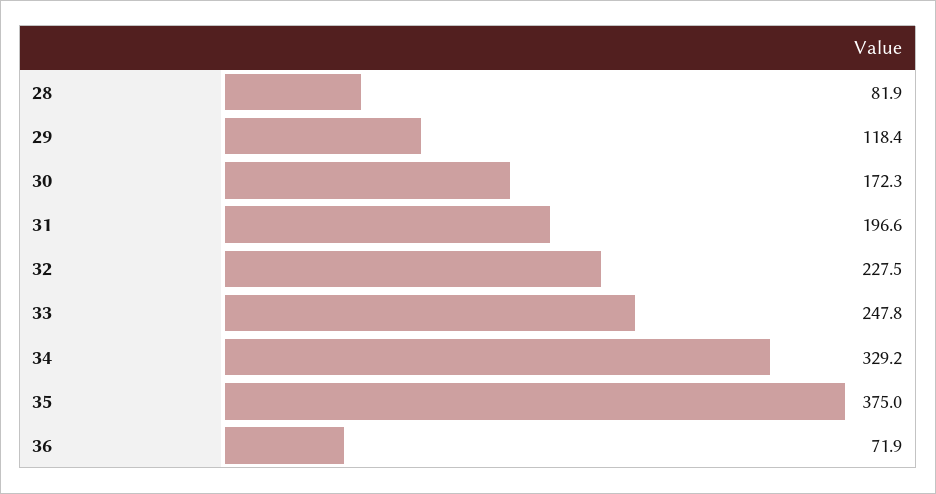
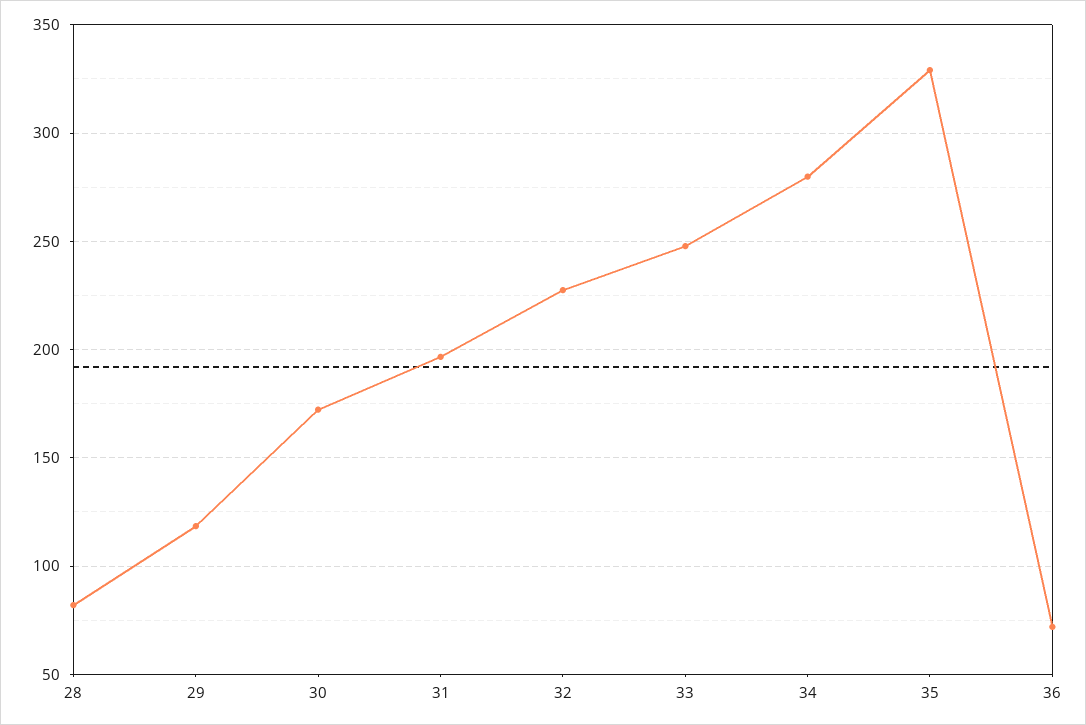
34: 329.2 -> 280
35: 375 -> 330

